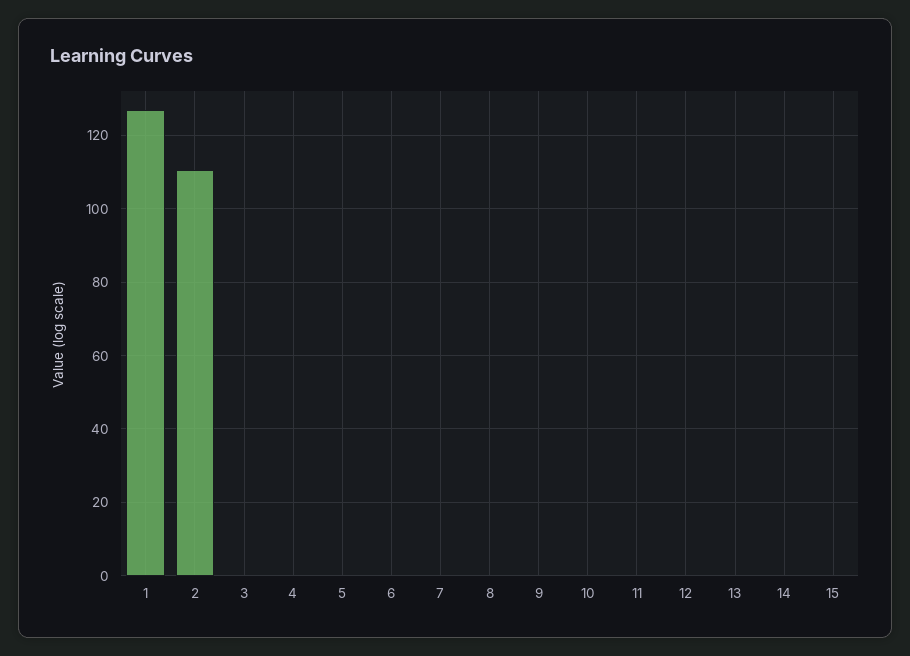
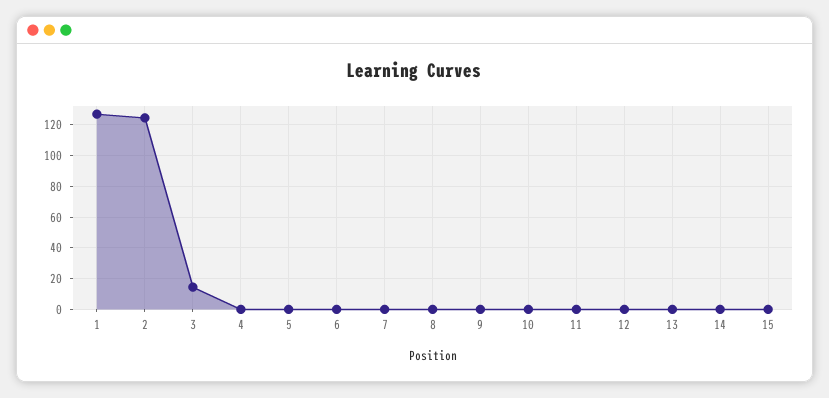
2: 110 -> 125
3: 0 -> 15

